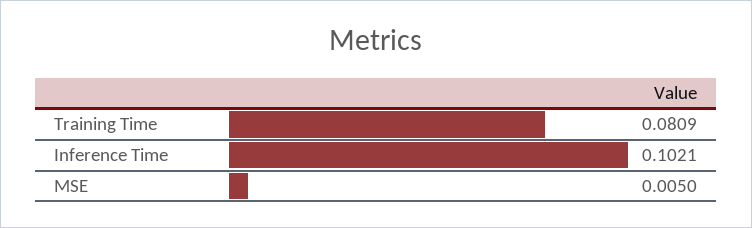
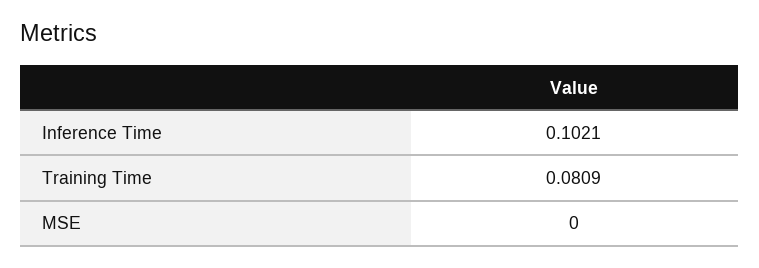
MSE: 0.005 -> 0

